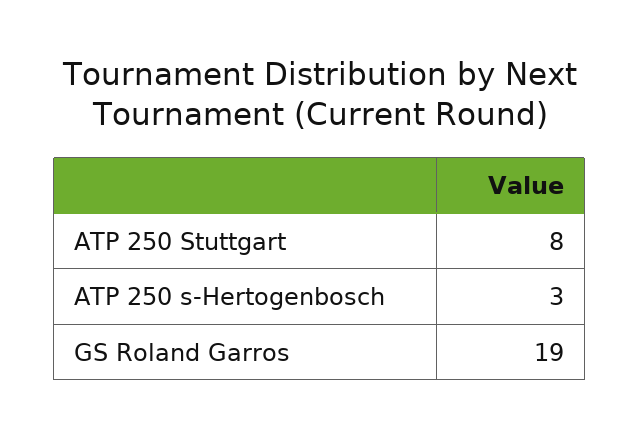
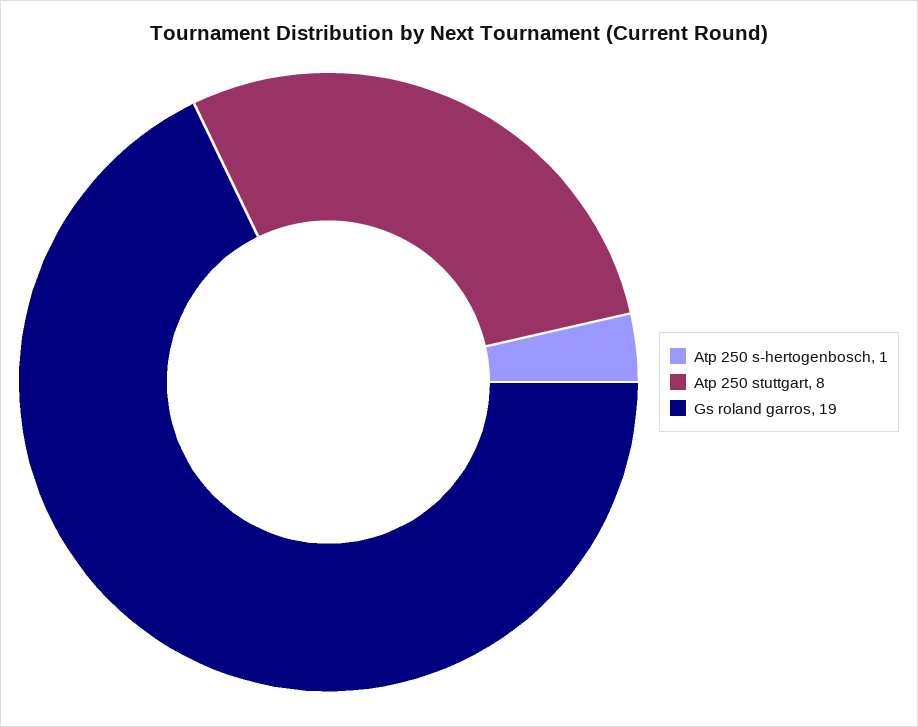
ATP 250 s-Hertogenbosch: 3 -> 1

